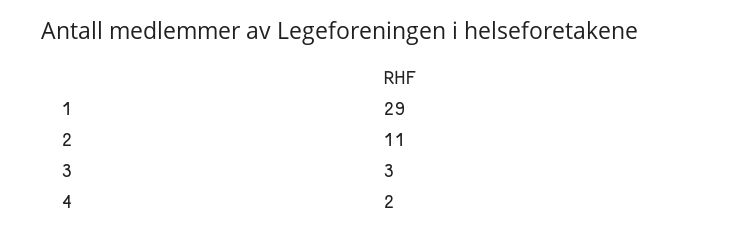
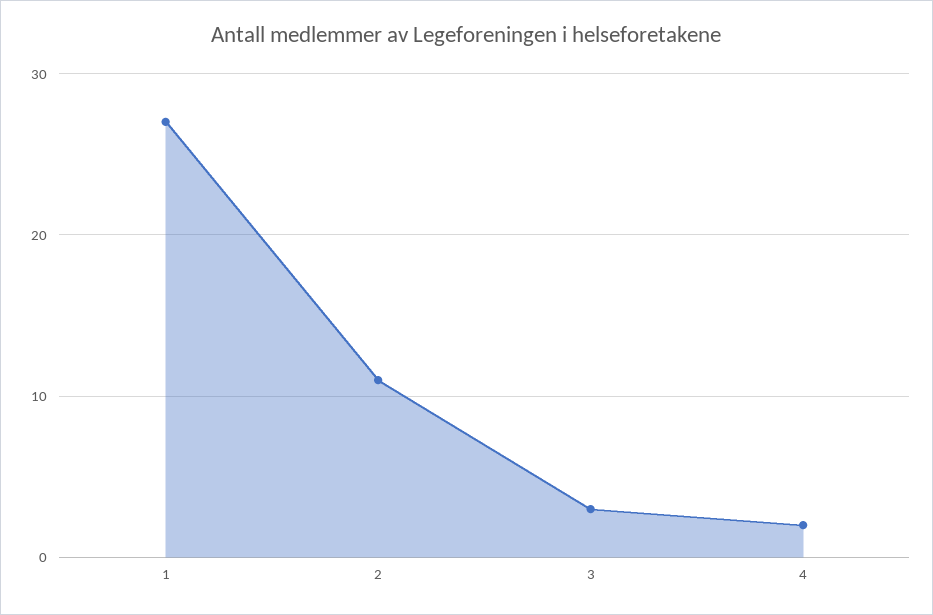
1: 29 -> 27

